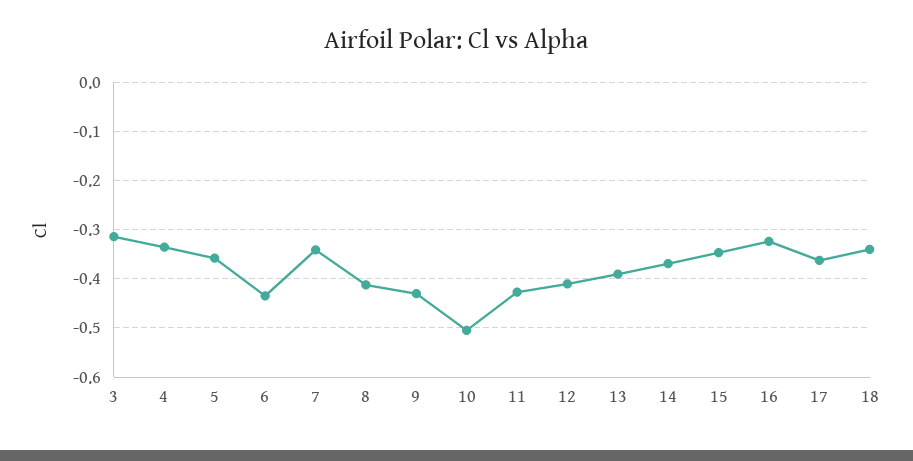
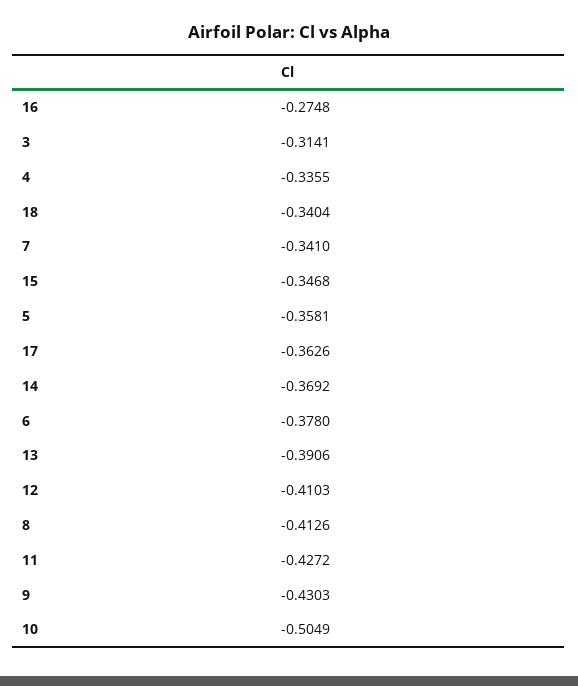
6: -0.44 -> -0.378
16: -0.32 -> -0.2748

